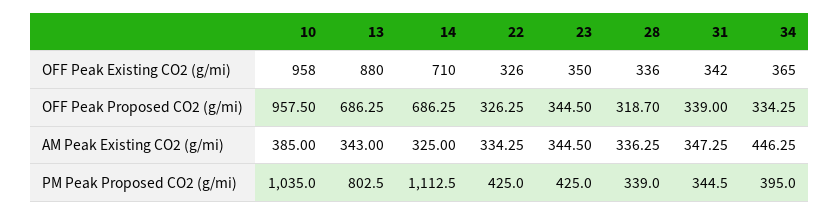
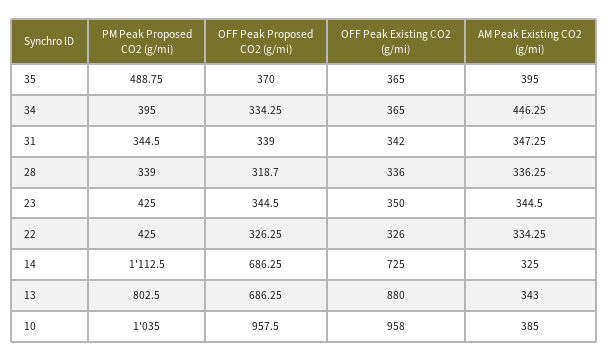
14, OFF Peak Existing CO2 (g/mi): 710 -> 725
35, PM Peak Proposed CO2 (g/mi): none -> 488.75
35, OFF Peak Proposed CO2 (g/mi): none -> 370
35, OFF Peak Existing CO2 (g/mi): none -> 365
35, AM Peak Existing CO2 (g/mi): none -> 395

